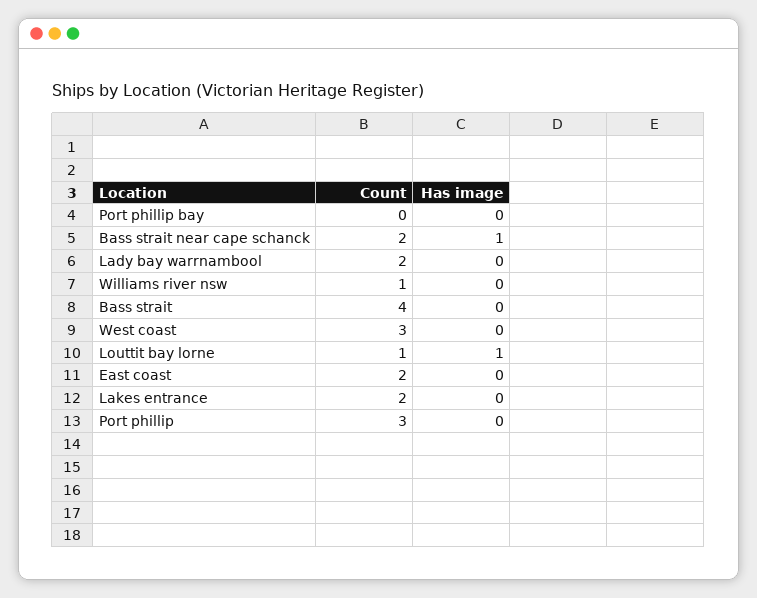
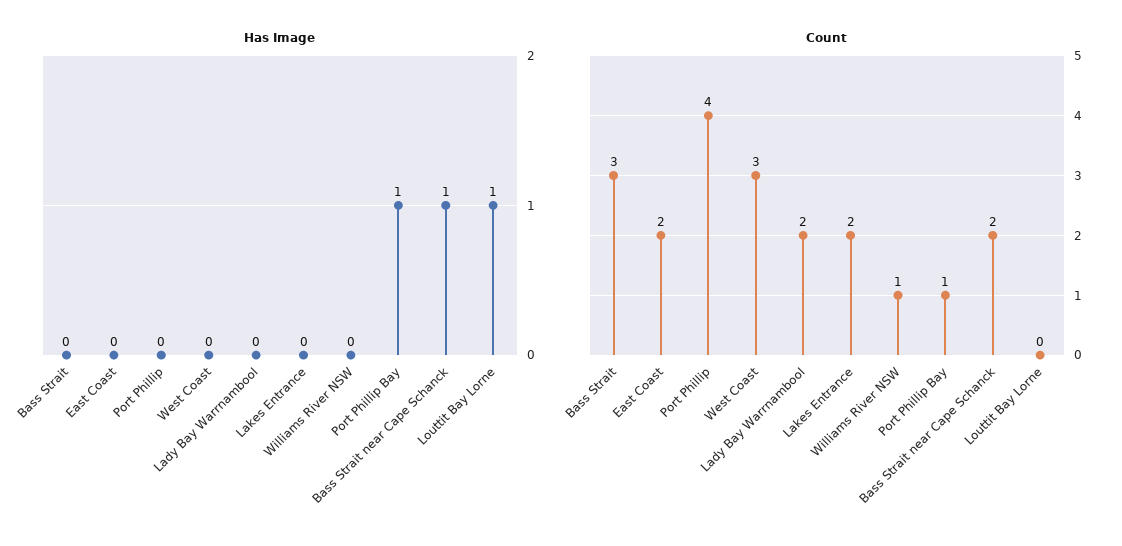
Count, Port phillip bay: 0 -> 1
Has image, Port phillip bay: 0 -> 1
Count, Bass strait: 4 -> 3
Count, Louttit bay lorne: 1 -> 0
Count, Port phillip: 3 -> 4

